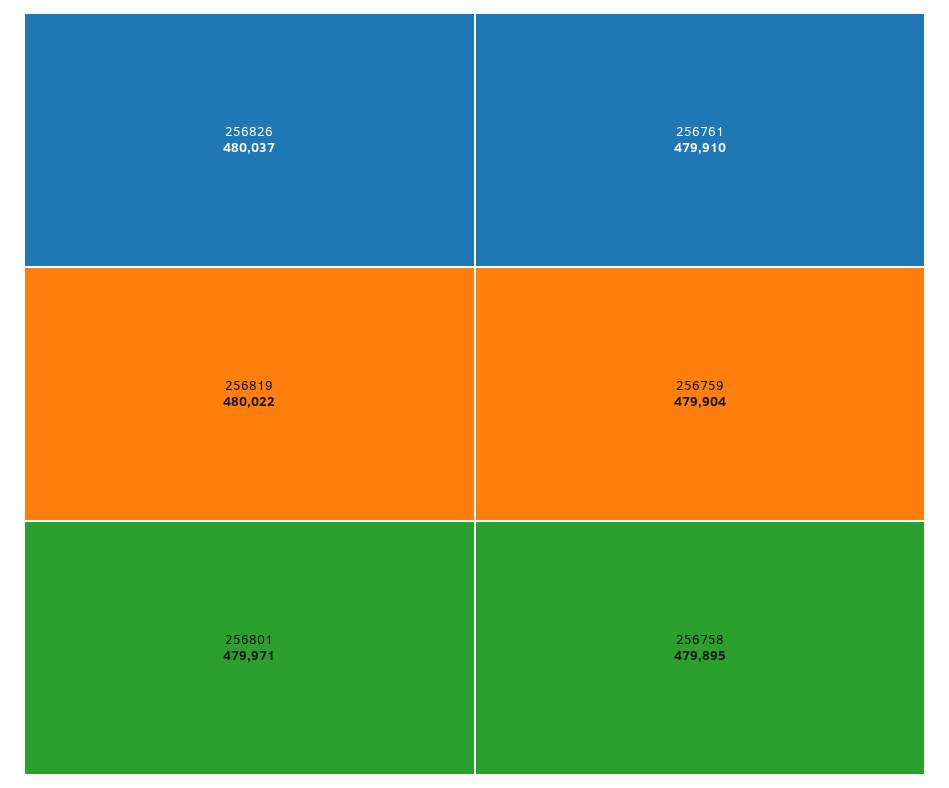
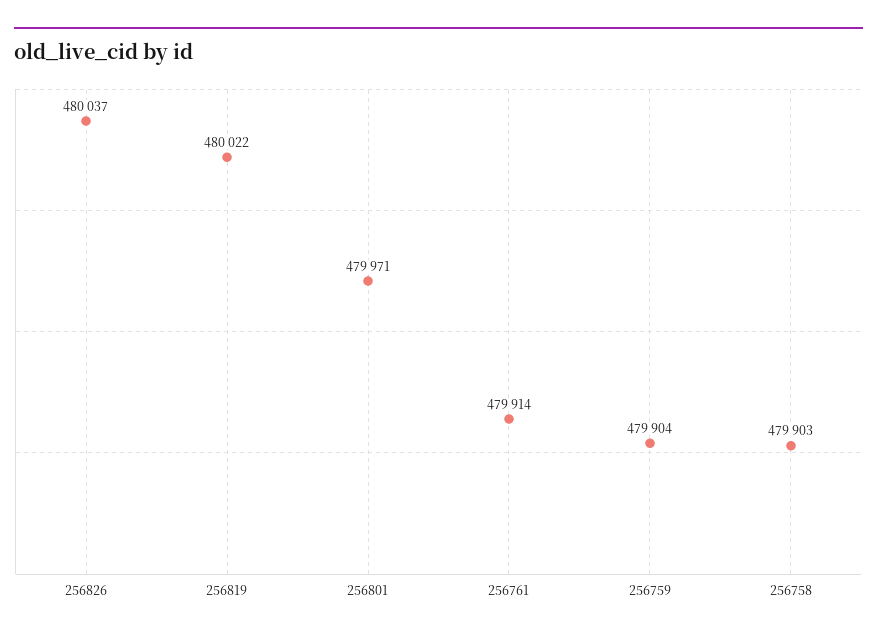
256761: 479910 -> 479914
256758: 479895 -> 479903

